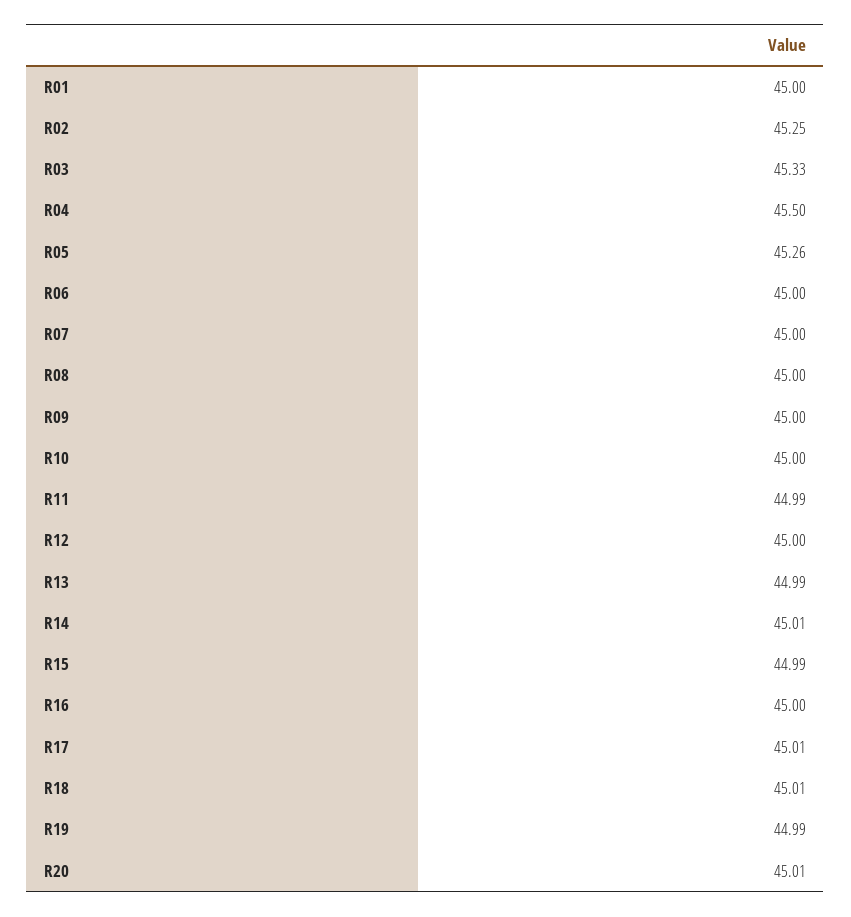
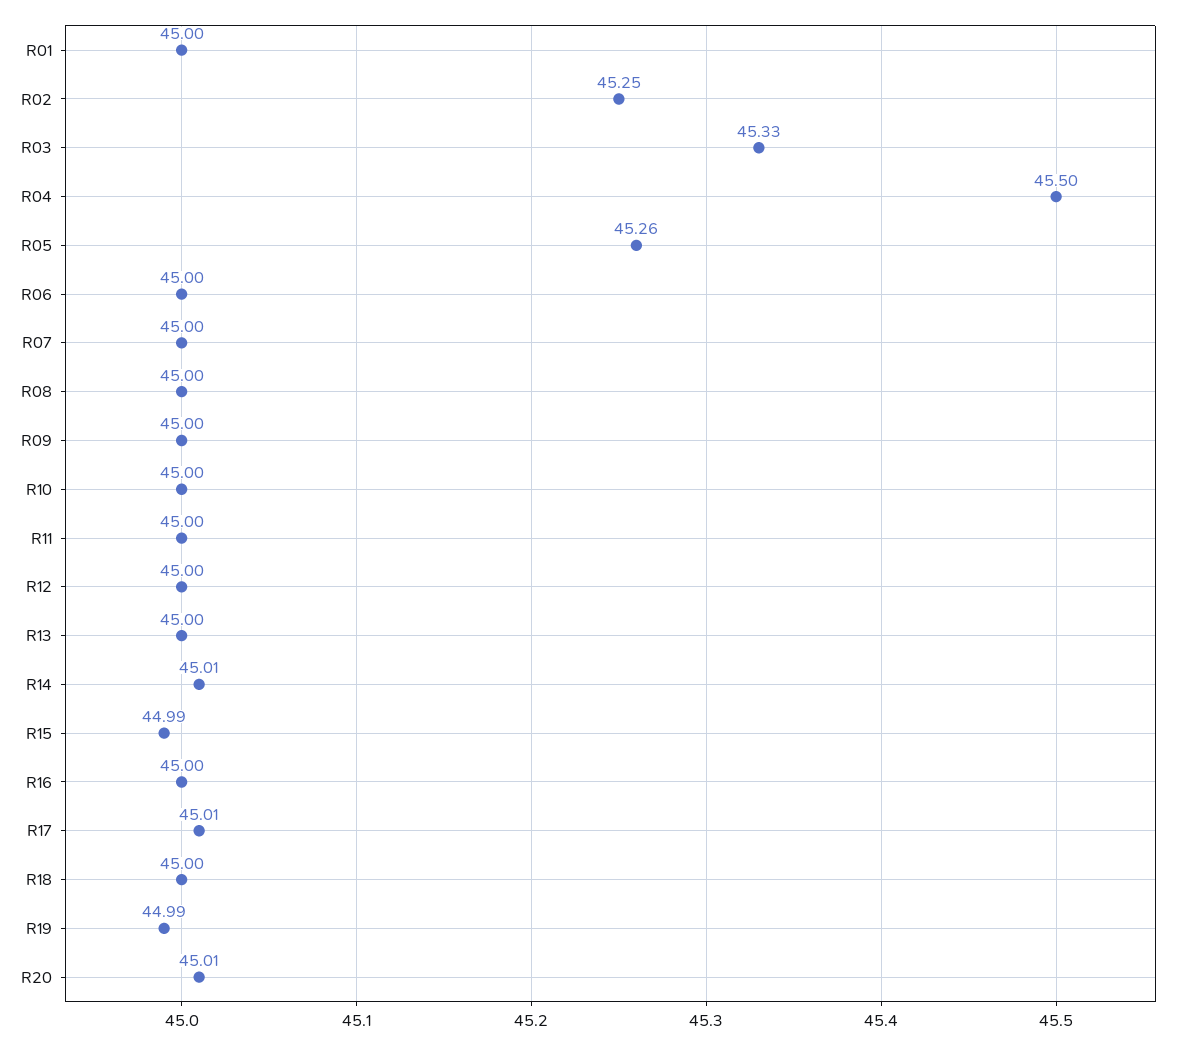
R11: 44.99 -> 45
R13: 44.99 -> 45
R18: 45.01 -> 45

